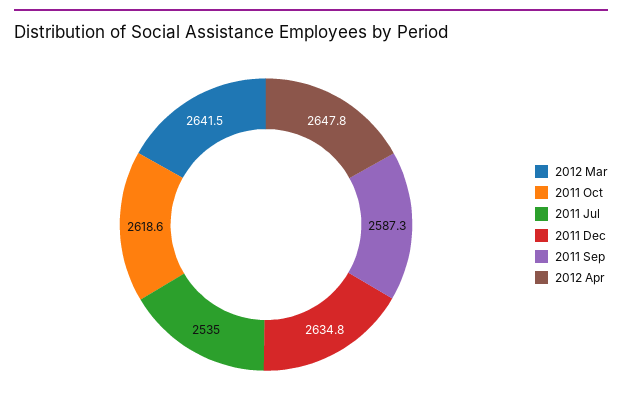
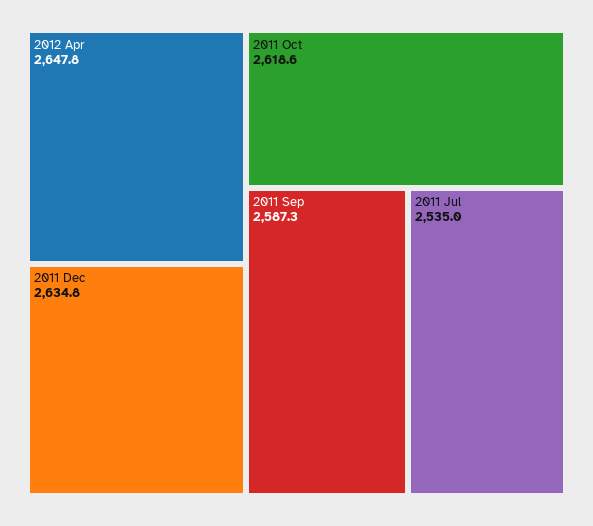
2012 Mar: 2641.5 -> none

